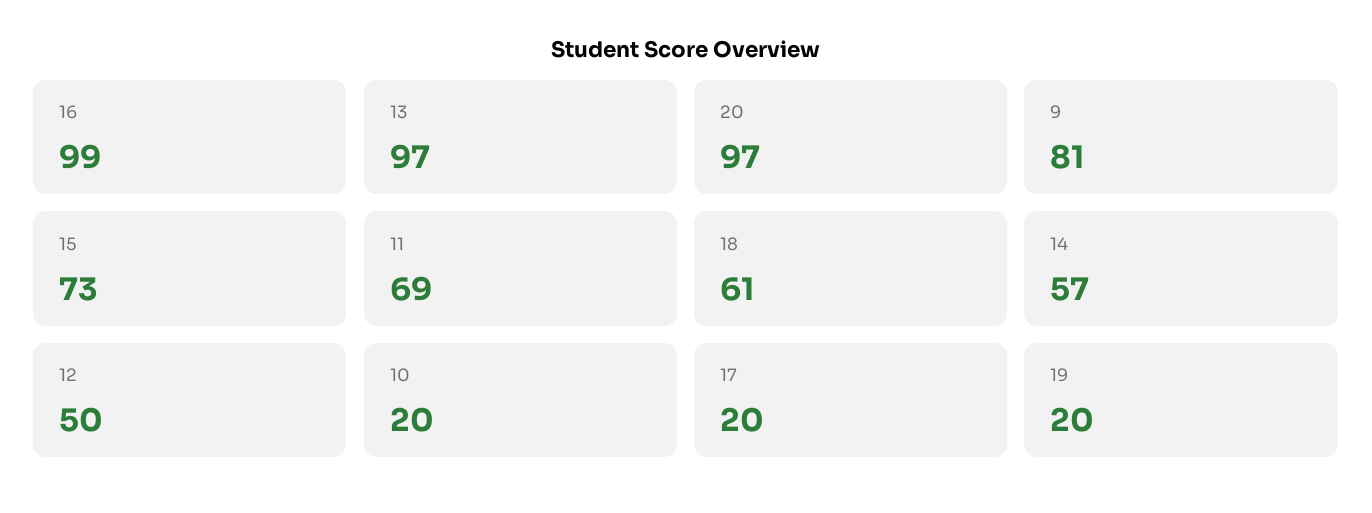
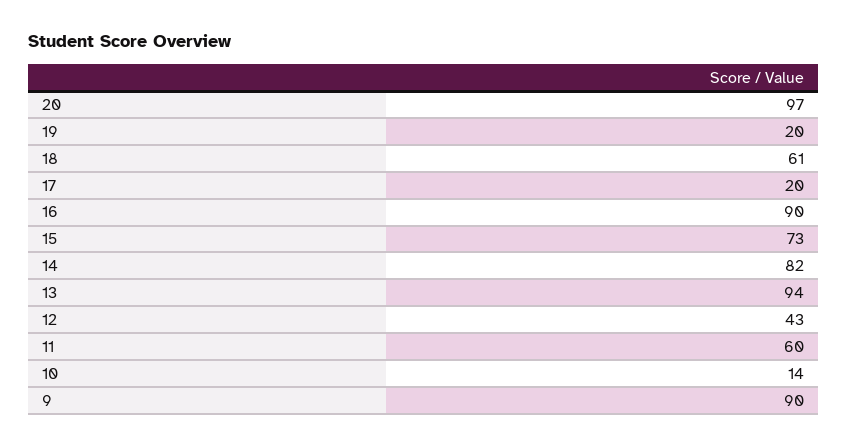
16: 99 -> 90
13: 97 -> 94
9: 81 -> 90
11: 69 -> 60
14: 57 -> 82
12: 50 -> 43
10: 20 -> 14

